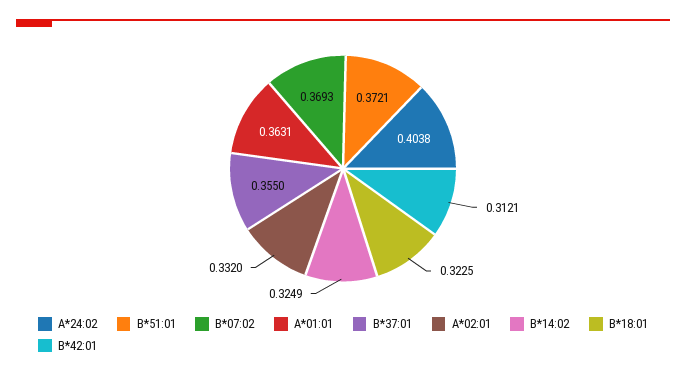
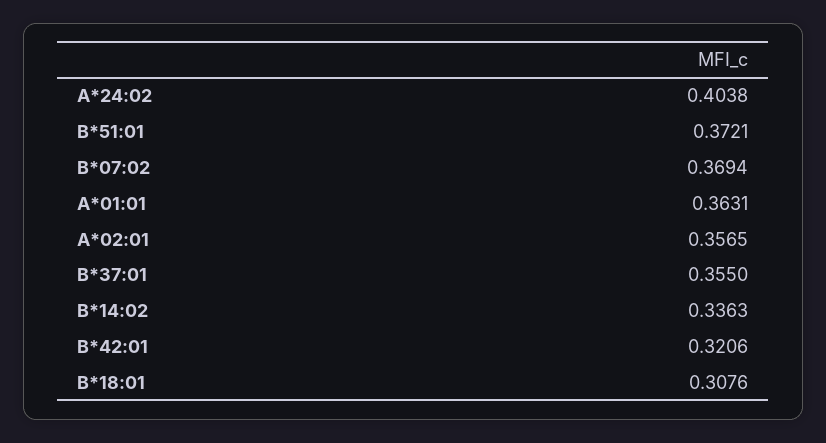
B*07:02: 0.3693 -> 0.3694
A*02:01: 0.332 -> 0.3565
B*14:02: 0.3249 -> 0.3363
B*18:01: 0.3225 -> 0.3076
B*42:01: 0.3121 -> 0.3206

